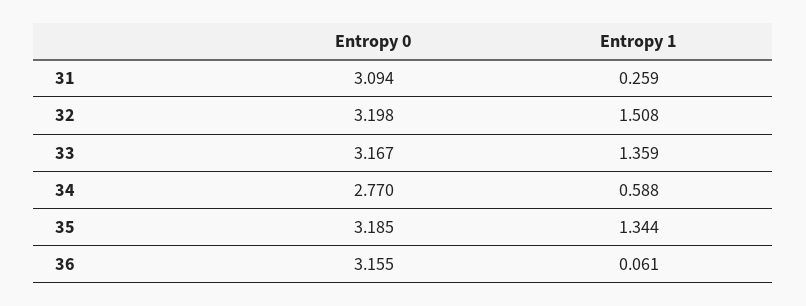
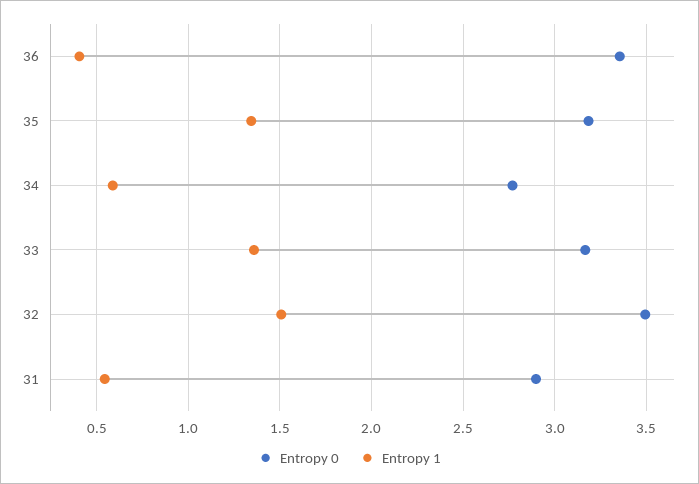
Entropy 0, 31: 3.094 -> 2.9
Entropy 1, 31: 0.259 -> 0.55
Entropy 0, 32: 3.198 -> 3.5
Entropy 0, 36: 3.155 -> 3.35
Entropy 1, 36: 0.061 -> 0.4

